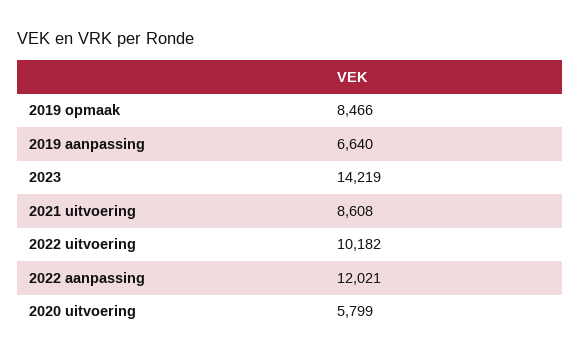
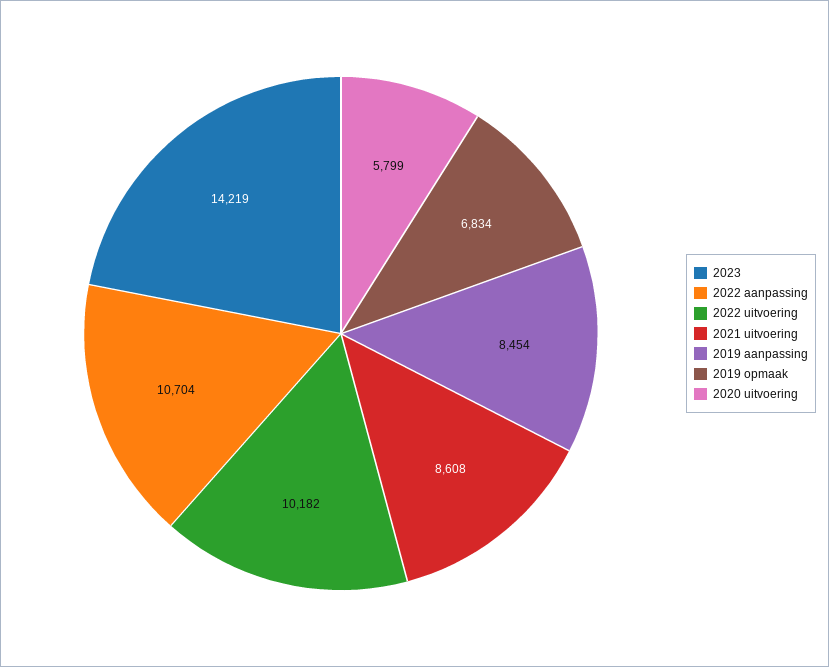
2019 opmaak: 8466 -> 6834
2019 aanpassing: 6640 -> 8454
2022 aanpassing: 12021 -> 10704

